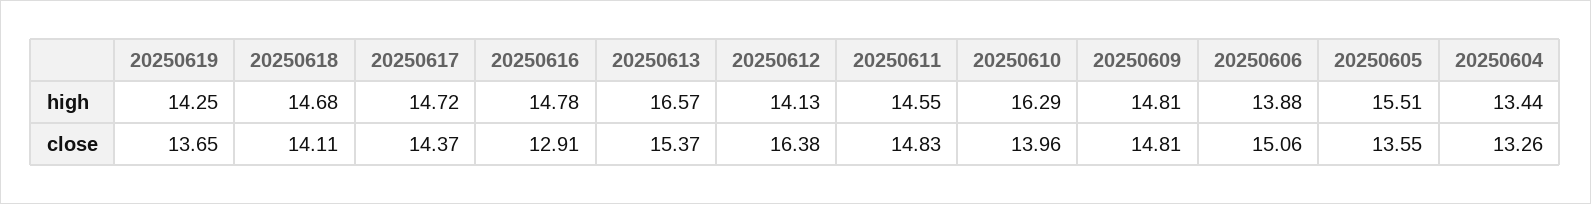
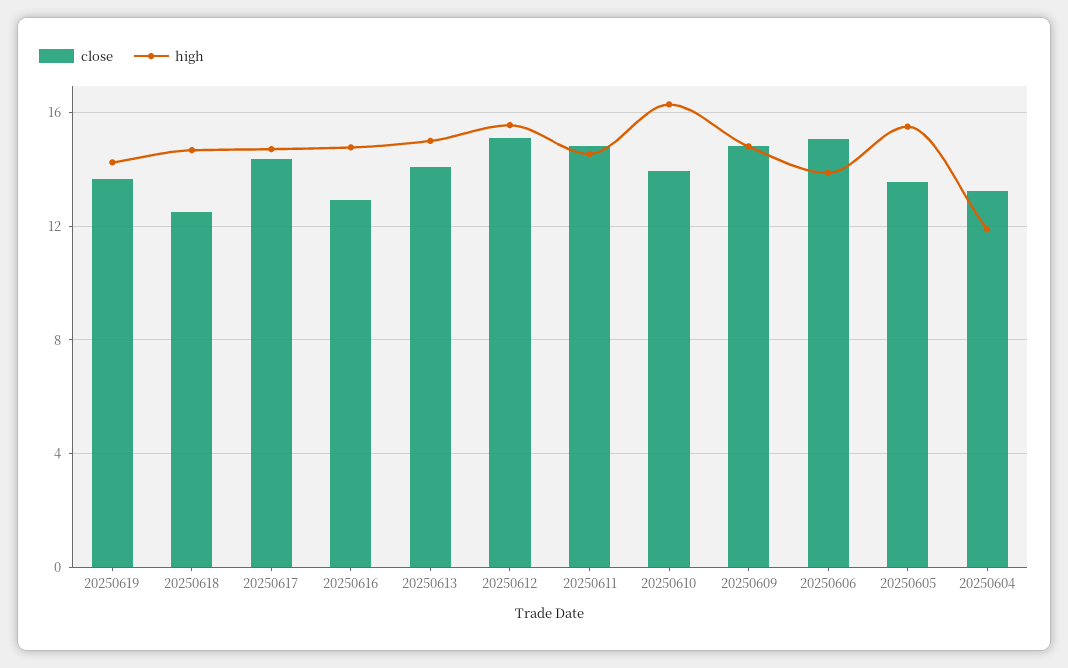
high, 20250613: 16.57 -> 15
high, 20250612: 14.13 -> 15.5
high, 20250604: 13.44 -> 12
close, 20250618: 14.11 -> 12.5
close, 20250613: 15.37 -> 14
close, 20250612: 16.38 -> 15

